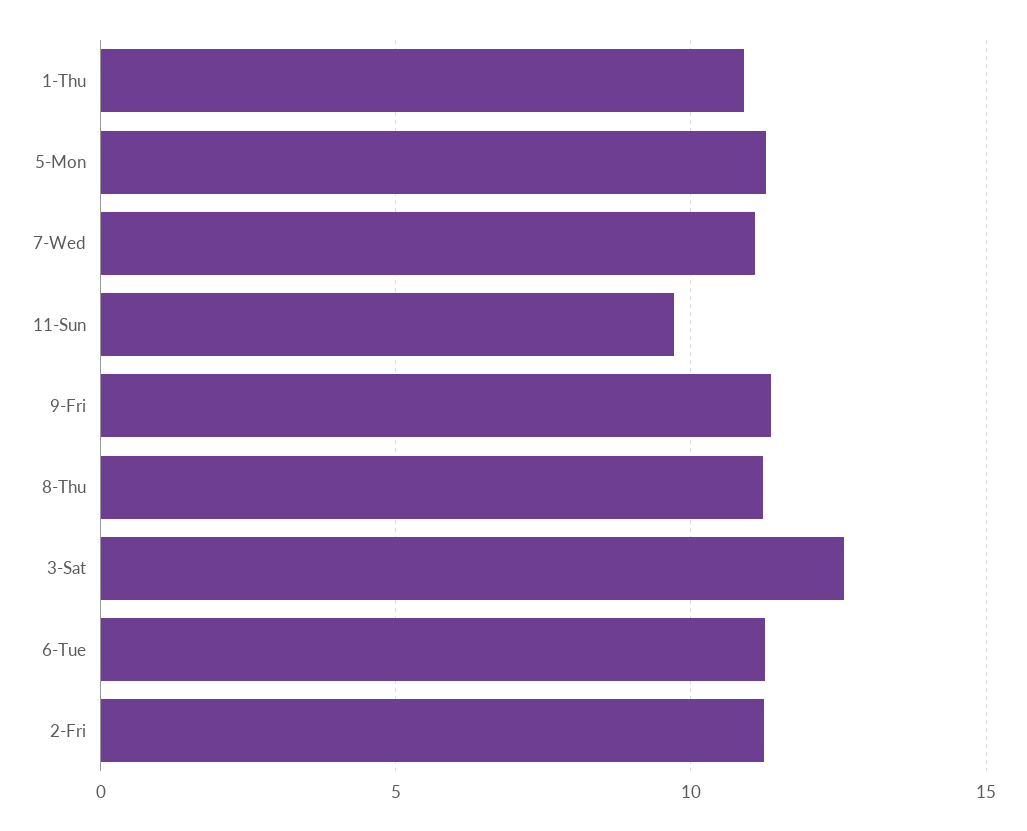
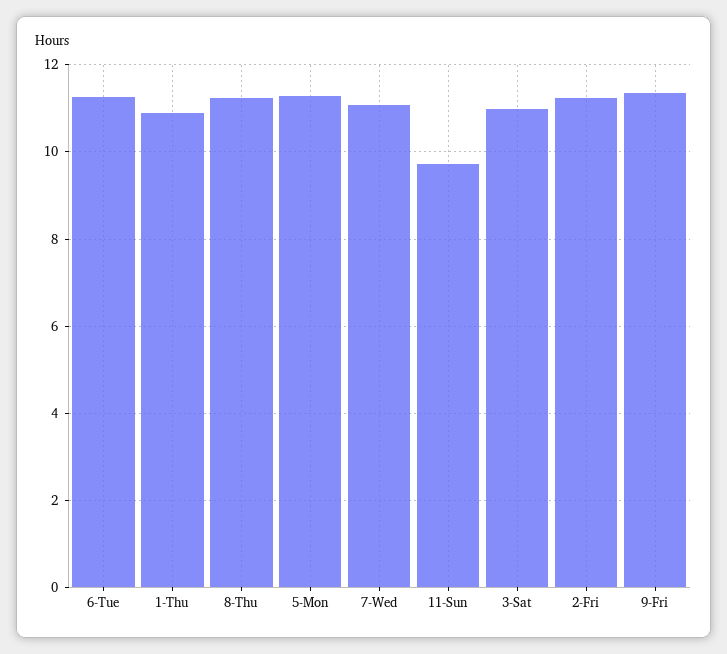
3-Sat: 12.5 -> 11

